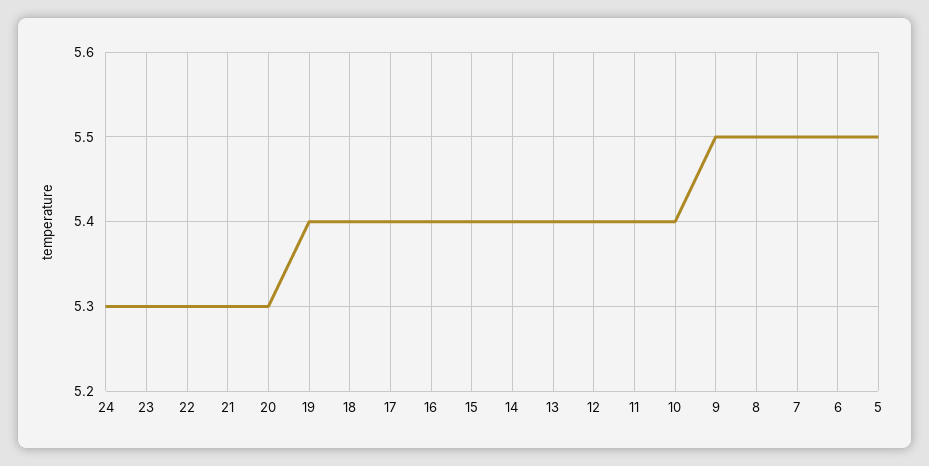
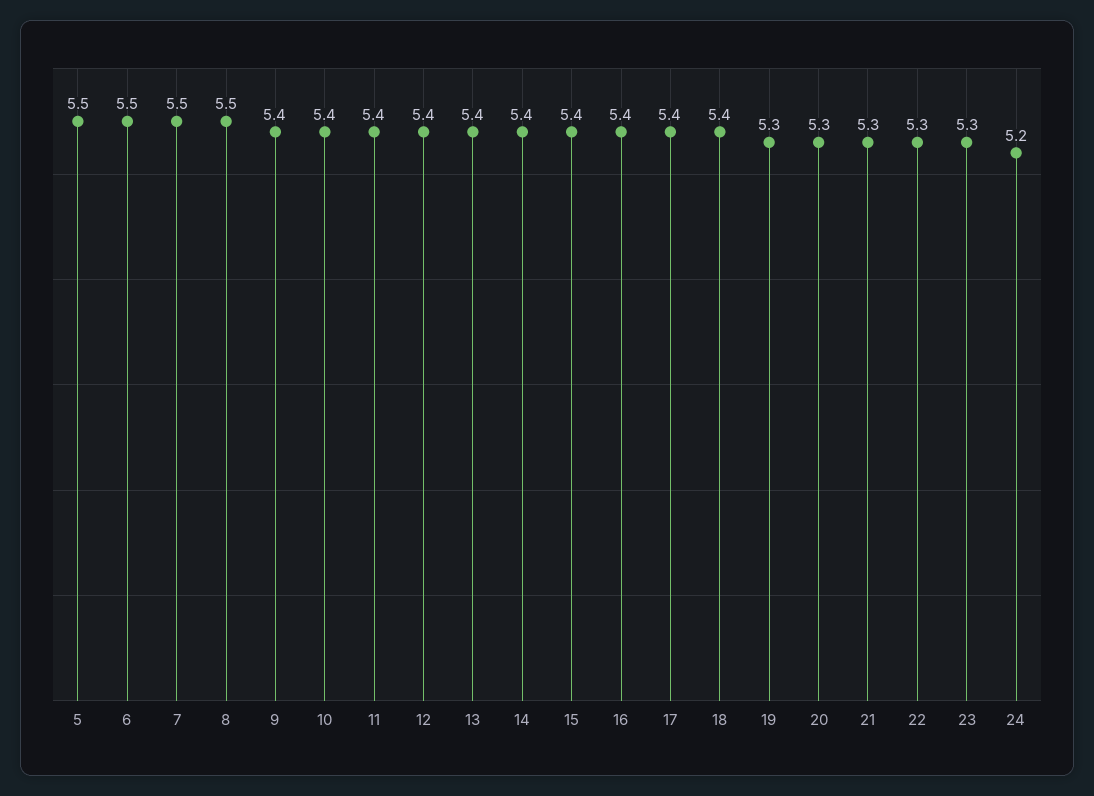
24: 5.3 -> 5.2
19: 5.4 -> 5.3
9: 5.5 -> 5.4

